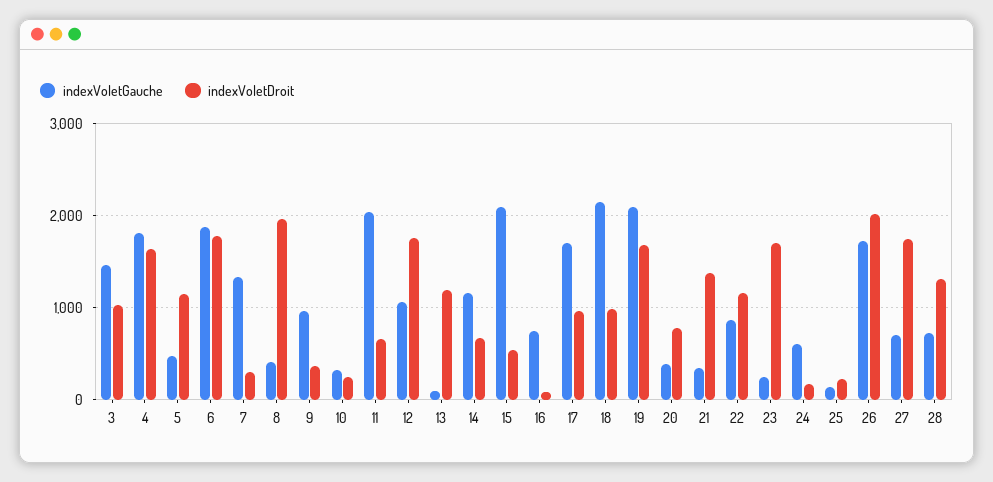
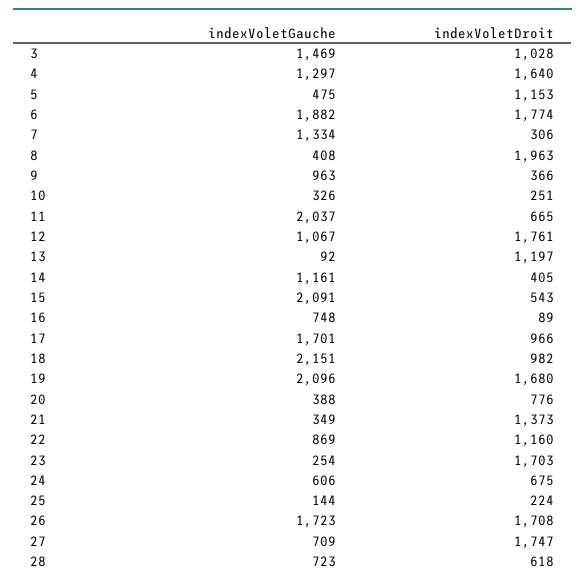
indexVoletGauche, 4: 1800 -> 1297
indexVoletDroit, 14: 700 -> 405
indexVoletDroit, 24: 200 -> 675
indexVoletDroit, 26: 2000 -> 1708
indexVoletDroit, 28: 1300 -> 618

